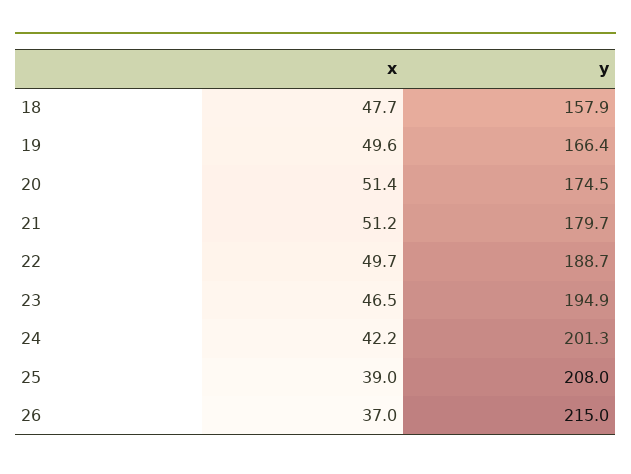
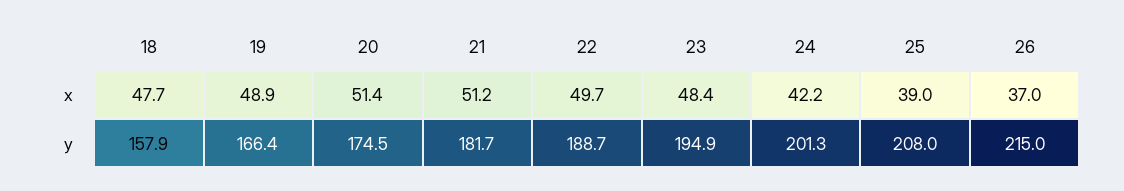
x, 19: 49.6 -> 48.9
y, 21: 179.7 -> 181.7
x, 23: 46.5 -> 48.4

